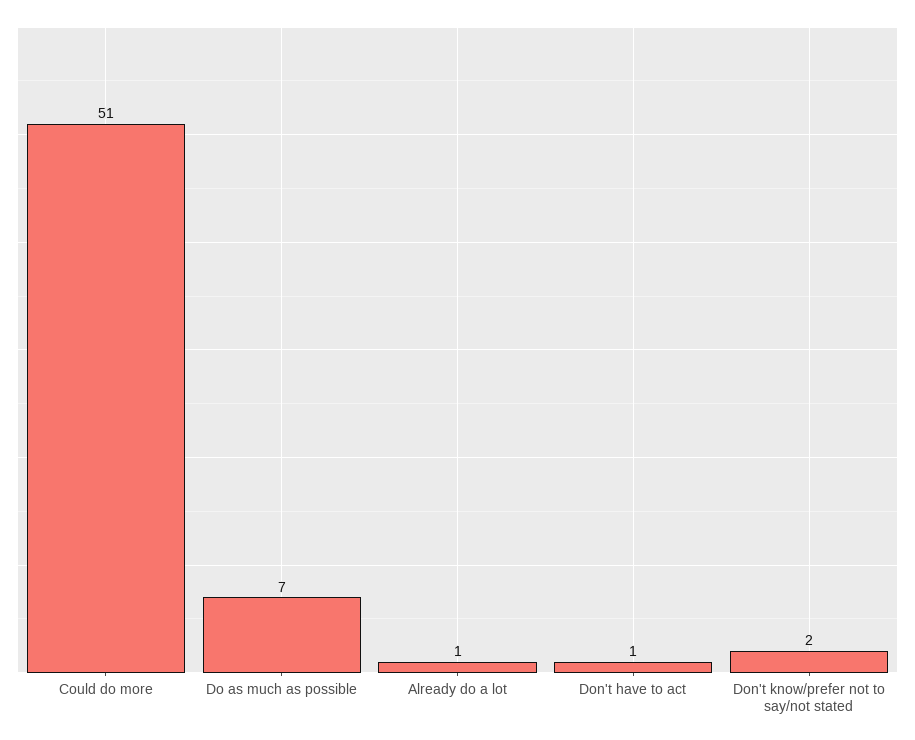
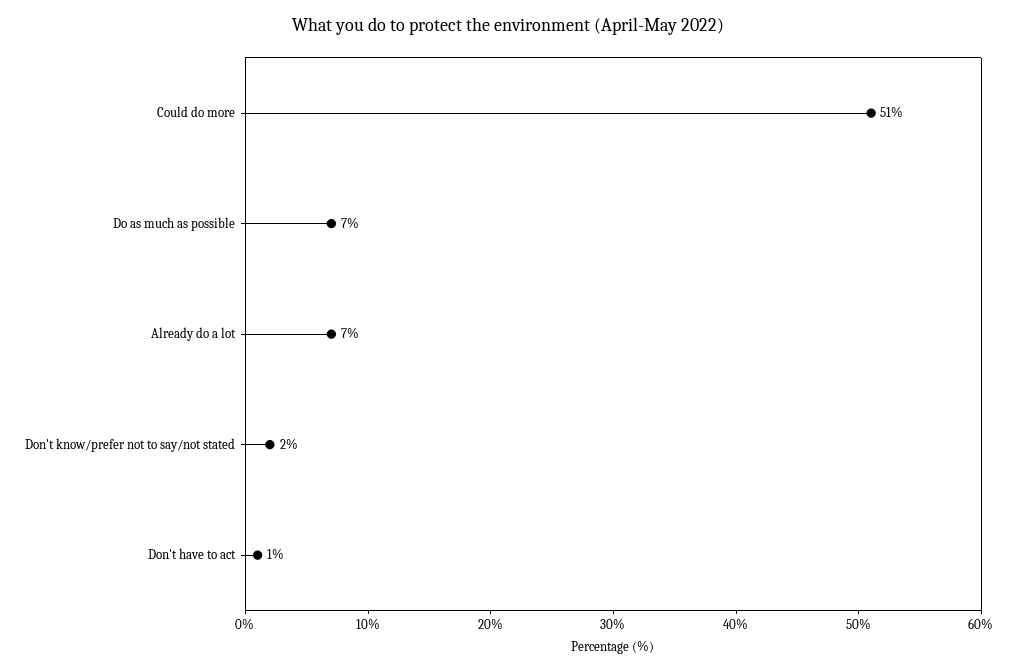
Already do a lot: 1 -> 7

